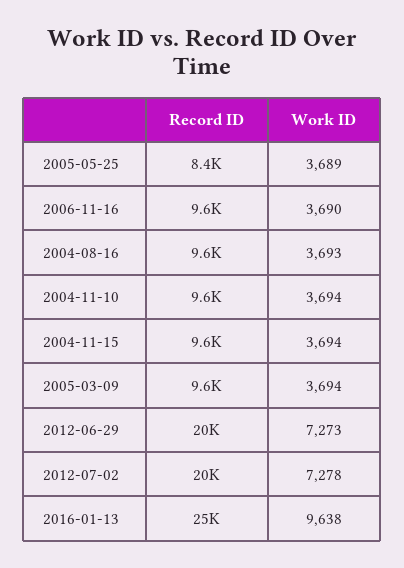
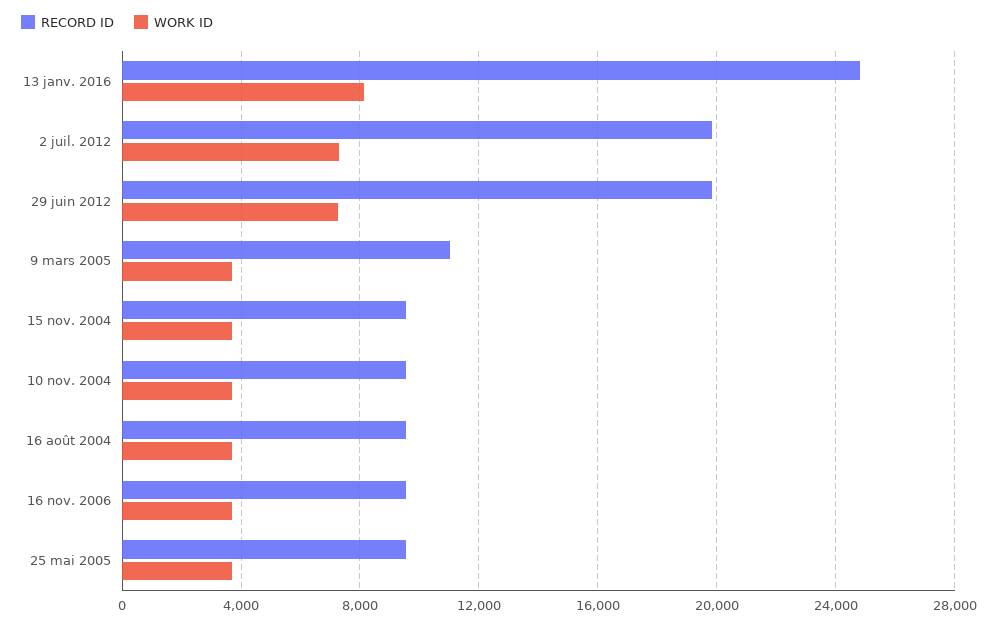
Record ID, 2005-05-25: 8400 -> 9500
Record ID, 2005-03-09: 9600 -> 11000
Work ID, 2016-01-13: 9638 -> 8000

